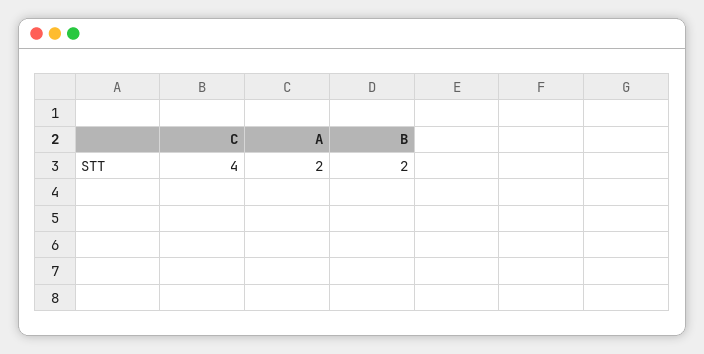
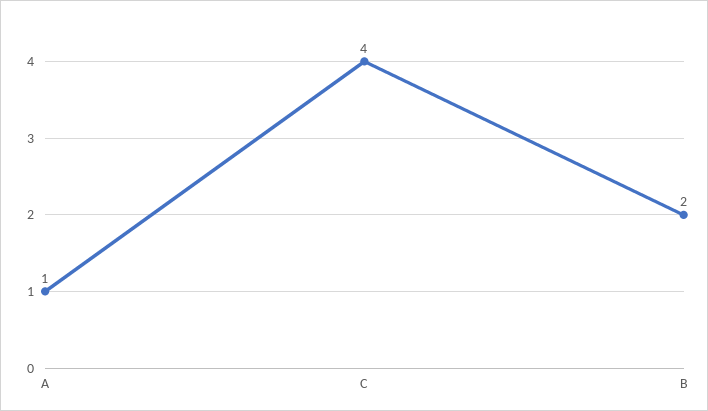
A: 2 -> 1

